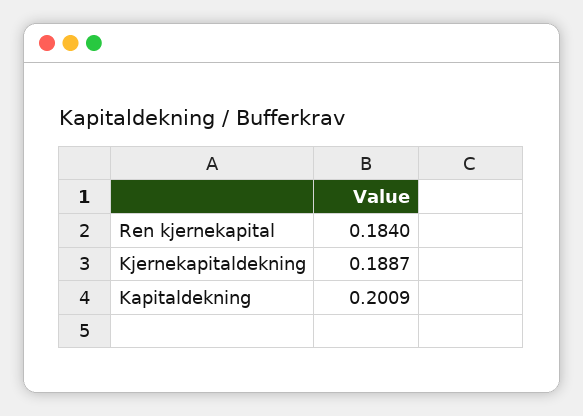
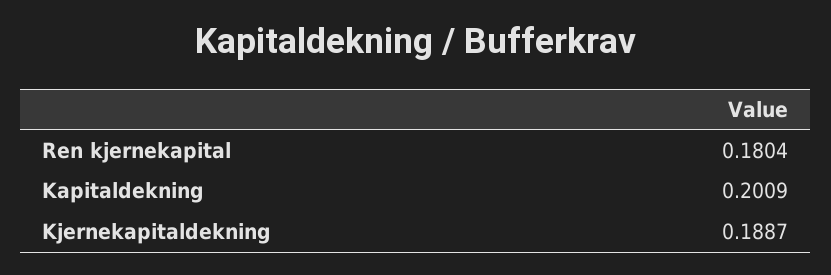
Ren kjernekapital: 0.184 -> 0.1804

